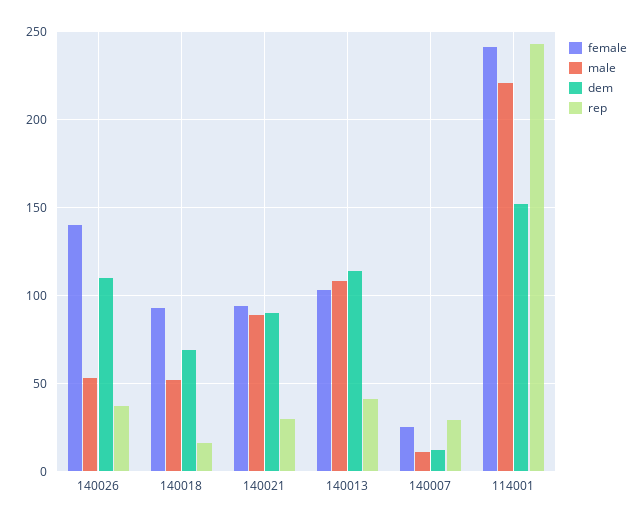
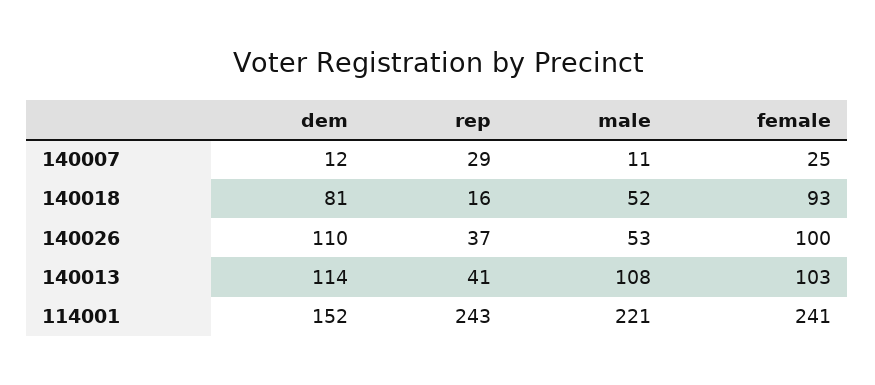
female, 140026: 140 -> 100
dem, 140018: 70 -> 81
female, 140021: 95 -> none
male, 140021: 90 -> none
dem, 140021: 90 -> none
rep, 140021: 30 -> none

